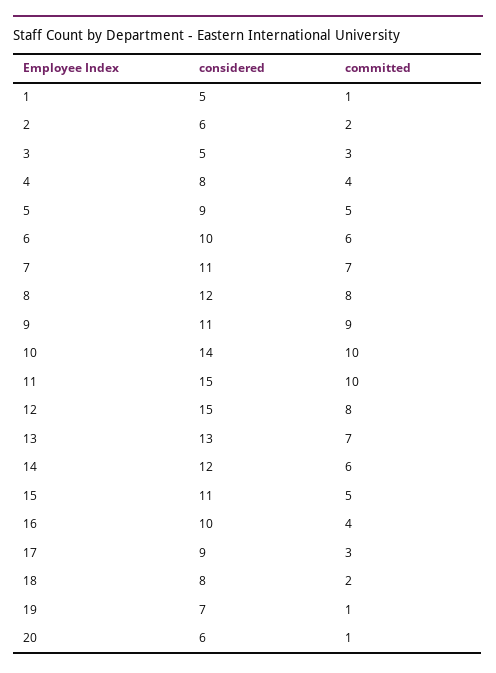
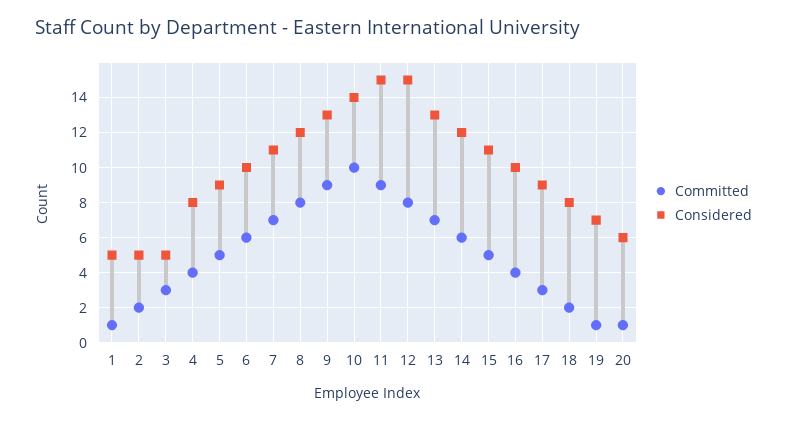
considered, 2: 6 -> 5
considered, 9: 11 -> 13
committed, 11: 10 -> 9

